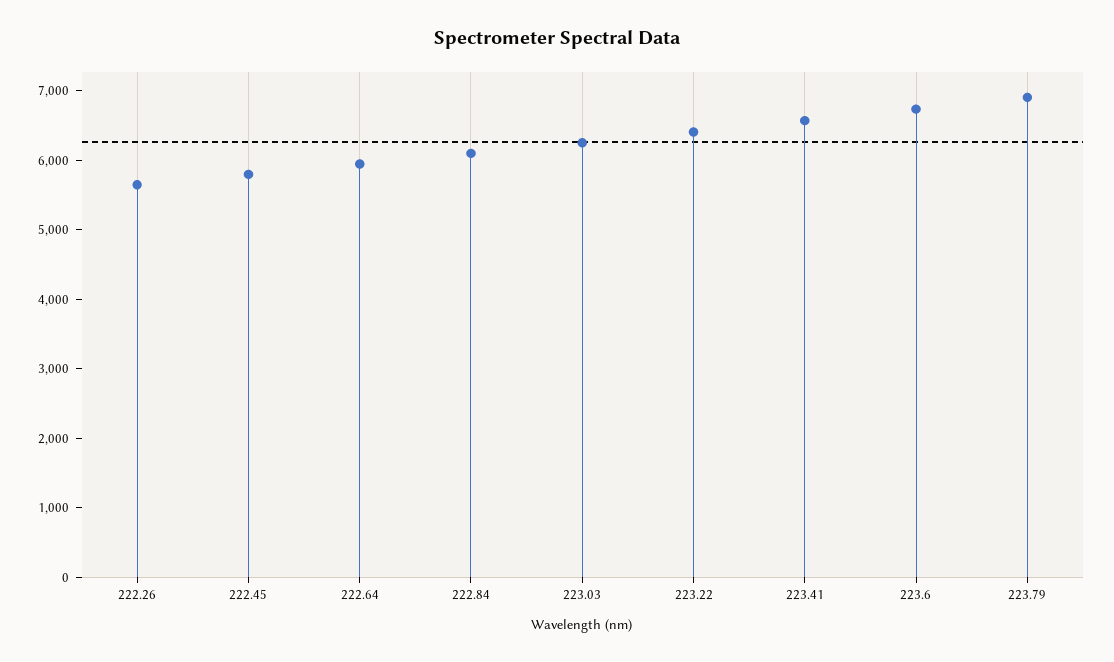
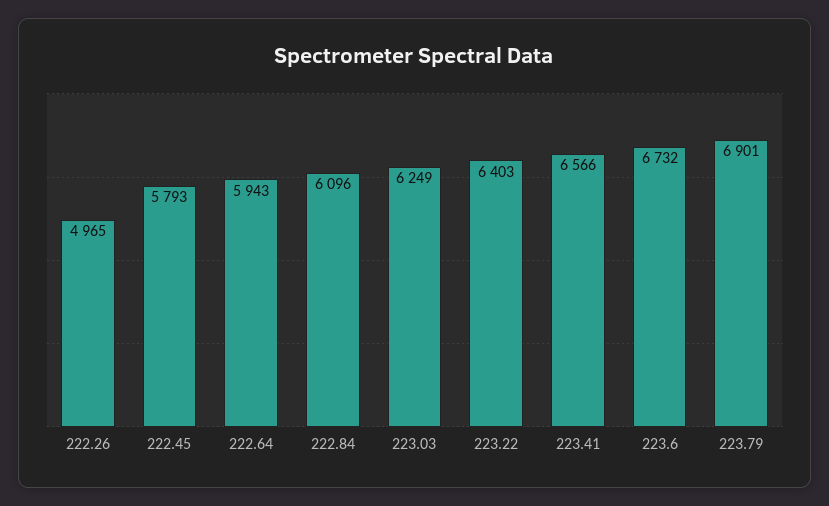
222.26: 5600 -> 4965

